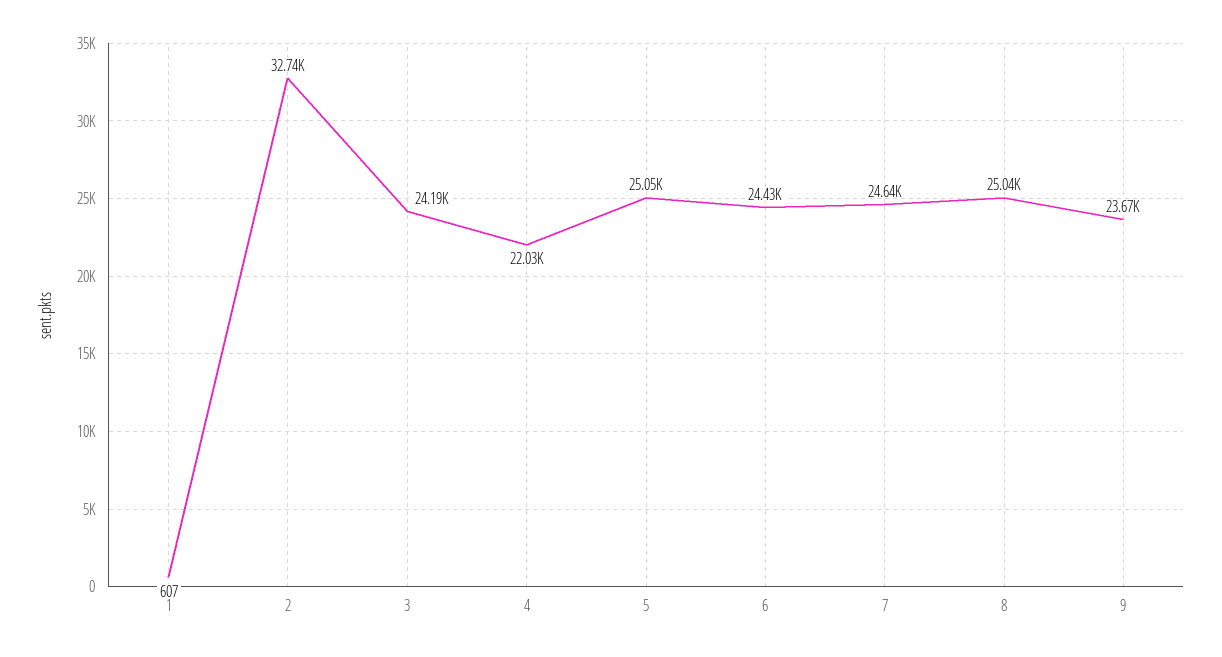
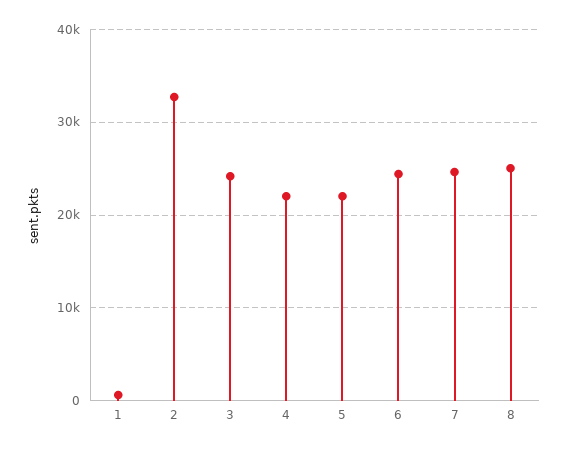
5: 25050 -> 22000
9: 23670 -> none

